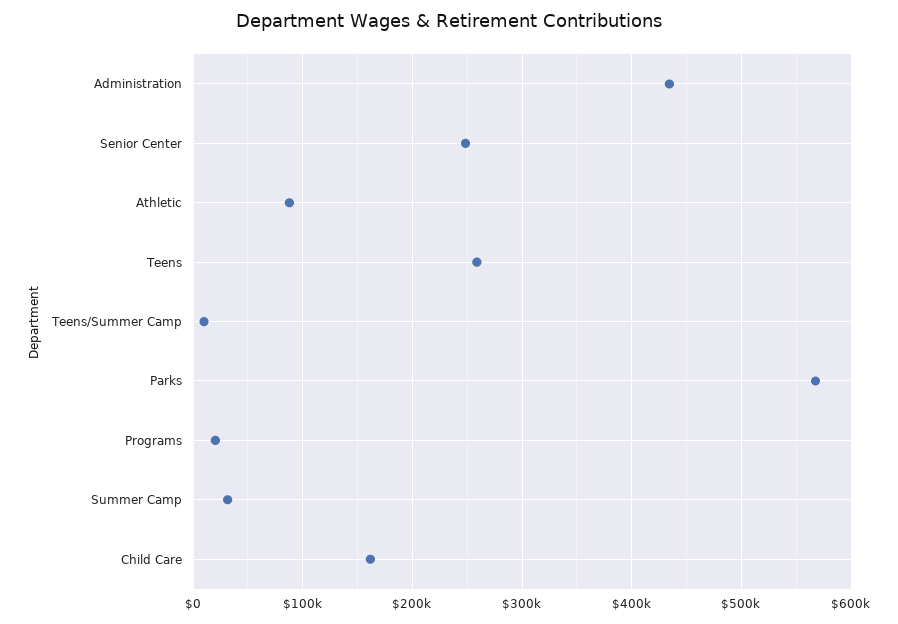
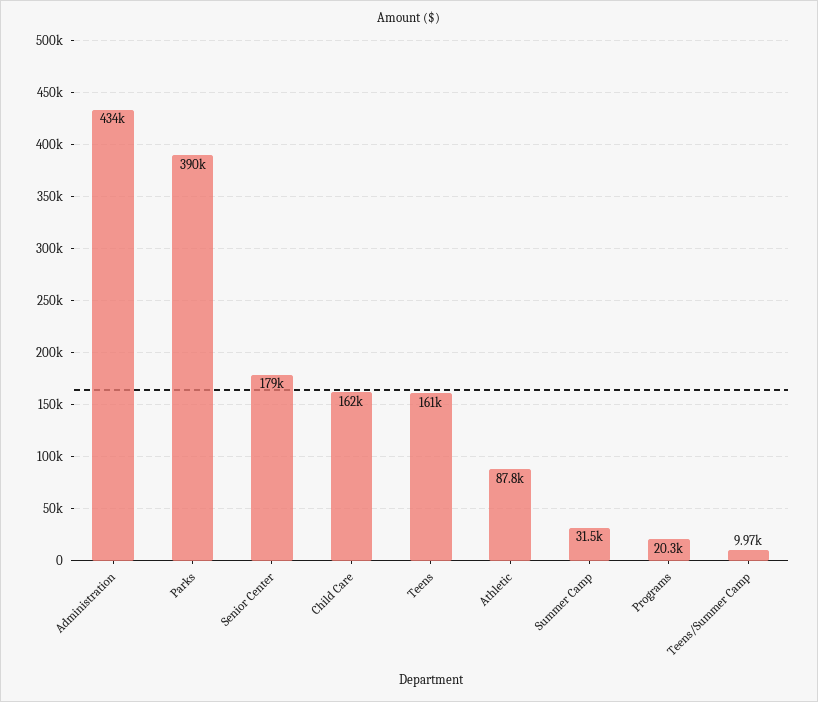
Senior Center: 250000 -> 179000
Teens: 260000 -> 161000
Parks: 570000 -> 390000

